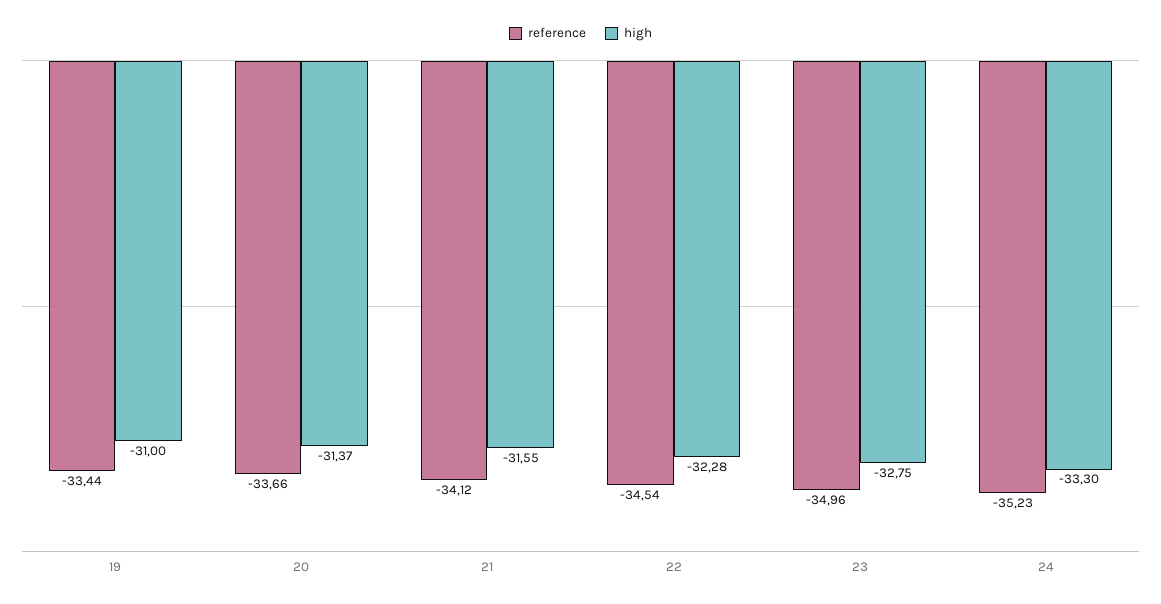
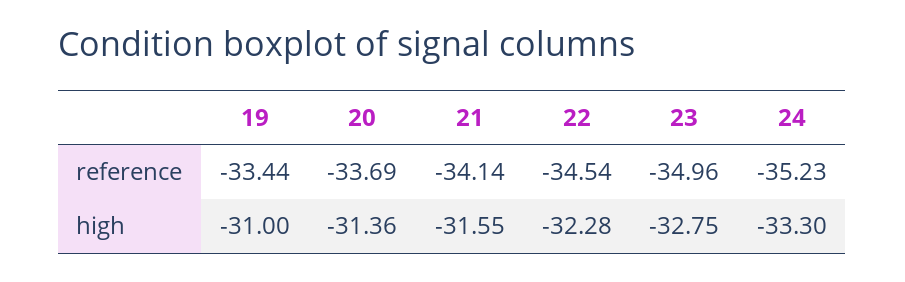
reference, 20: -33.66 -> -33.69
high, 20: -31.37 -> -31.36
reference, 21: -34.12 -> -34.14

